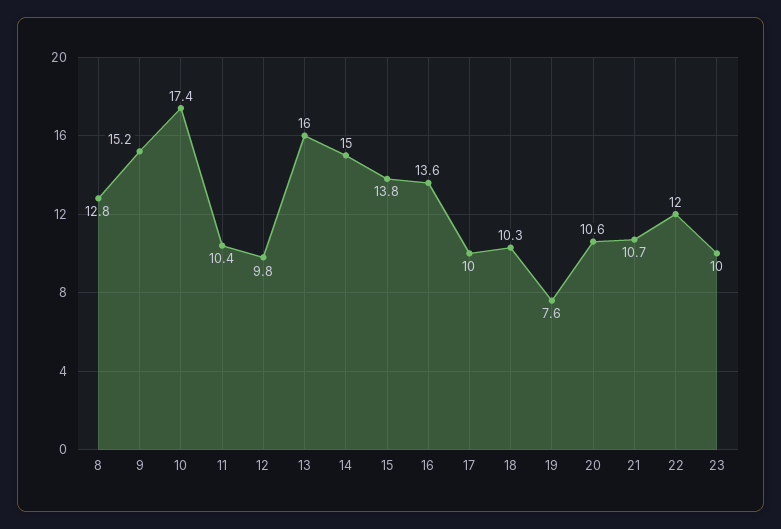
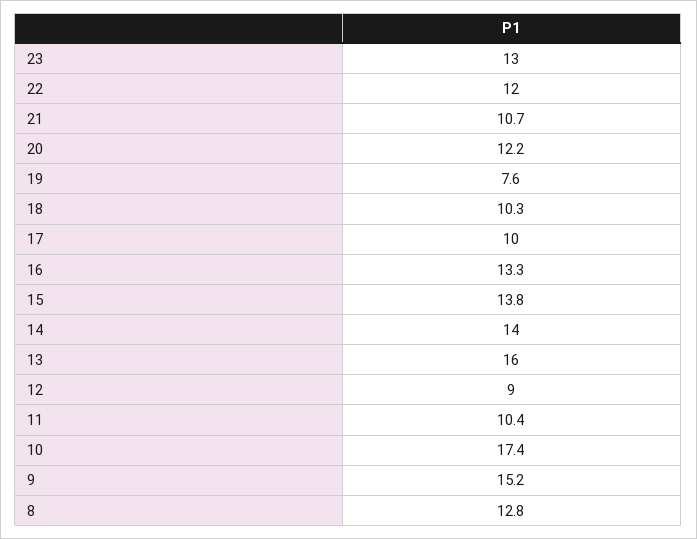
12: 9.8 -> 9
14: 15 -> 14
16: 13.6 -> 13.3
20: 10.6 -> 12.2
23: 10 -> 13

